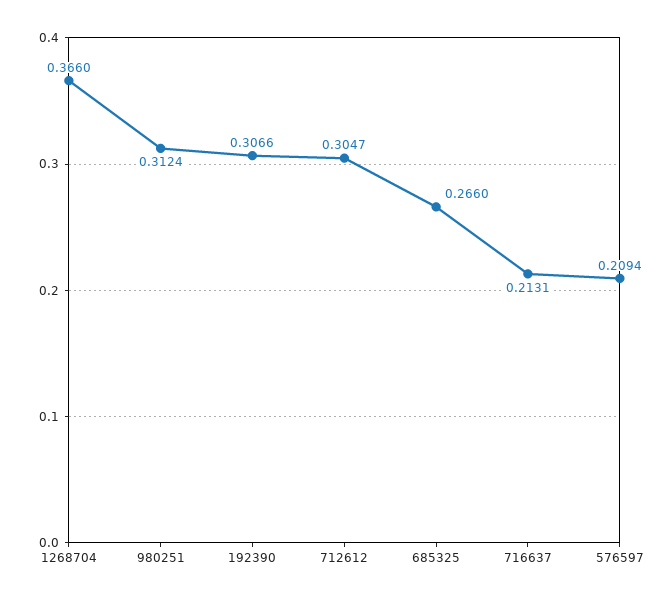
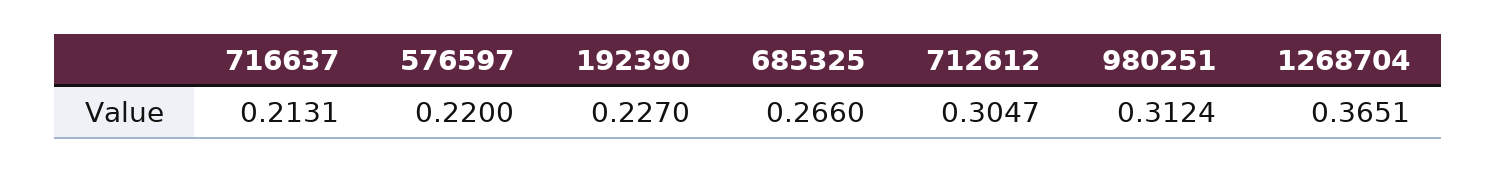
1268704: 0.366 -> 0.3651
192390: 0.3066 -> 0.227
576597: 0.2094 -> 0.22

